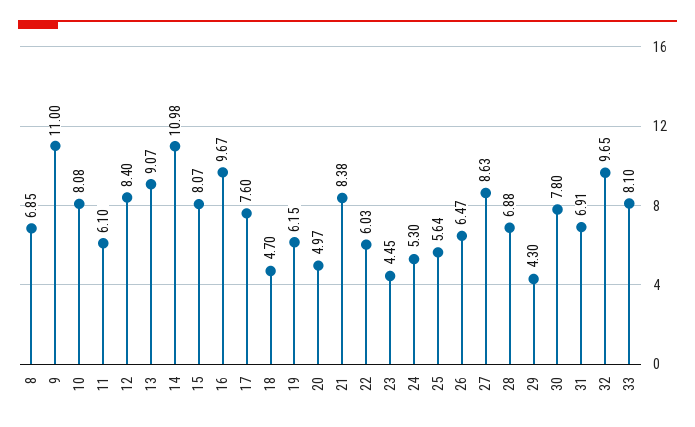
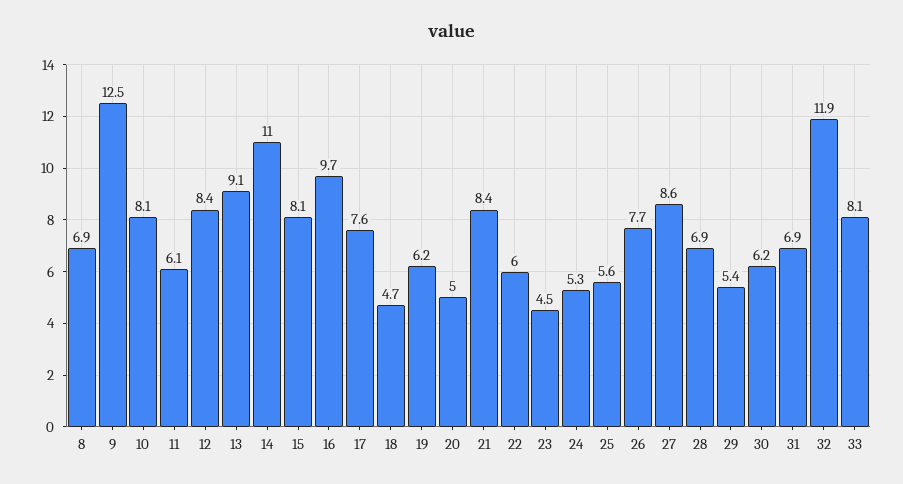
9: 11 -> 12.5
26: 6.47 -> 7.7
29: 4.3 -> 5.4
30: 7.8 -> 6.2
32: 9.65 -> 11.9

